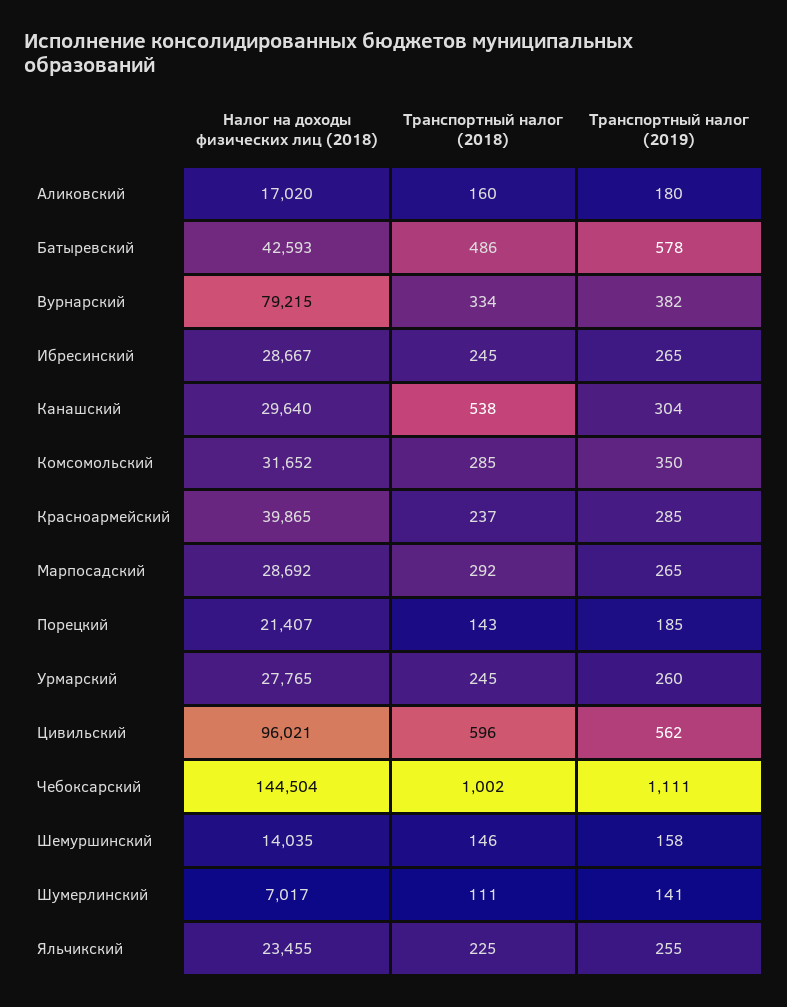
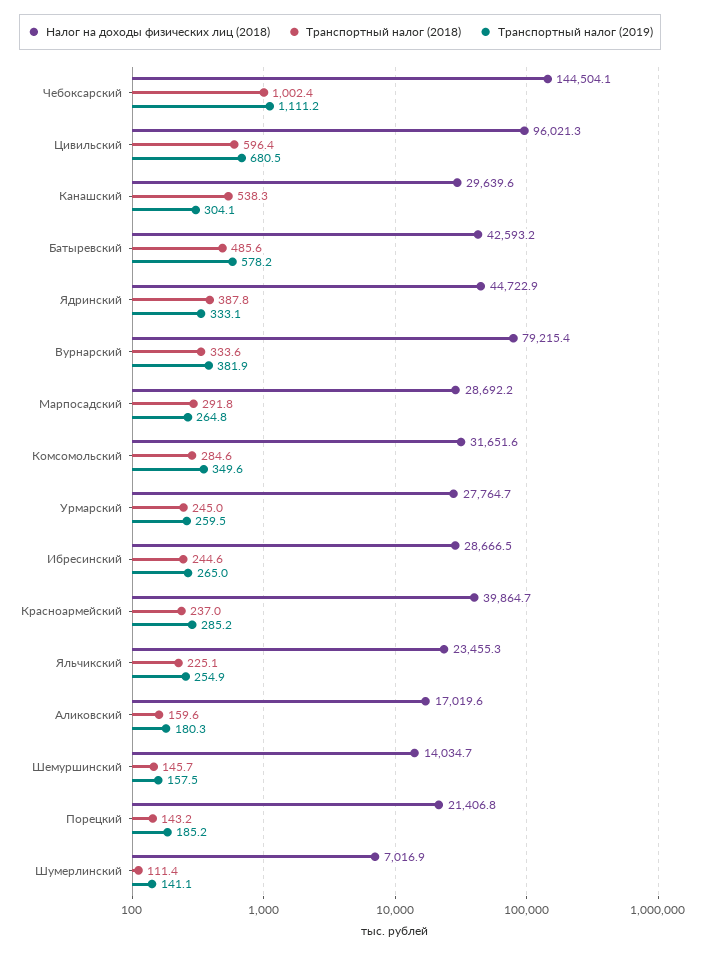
Транспортный налог (2019), Цивильский: 562 -> 680.5
Налог на доходы физических лиц (2018), Ядринский: none -> 44722.9
Транспортный налог (2018), Ядринский: none -> 387.8
Транспортный налог (2019), Ядринский: none -> 333.1

